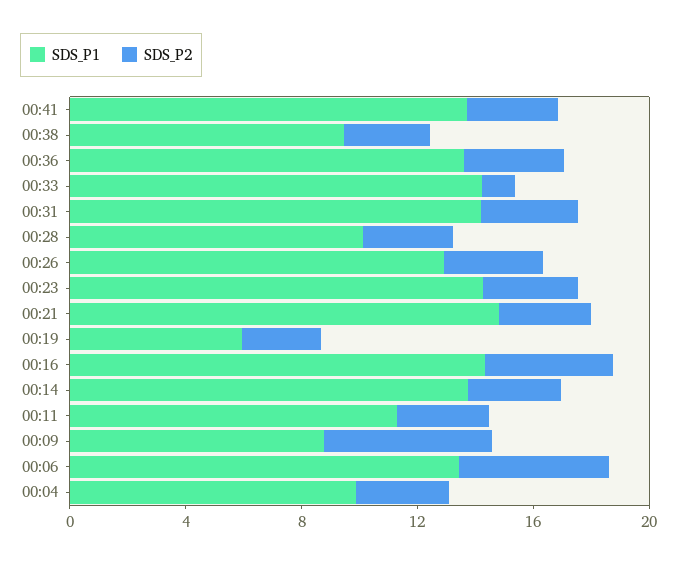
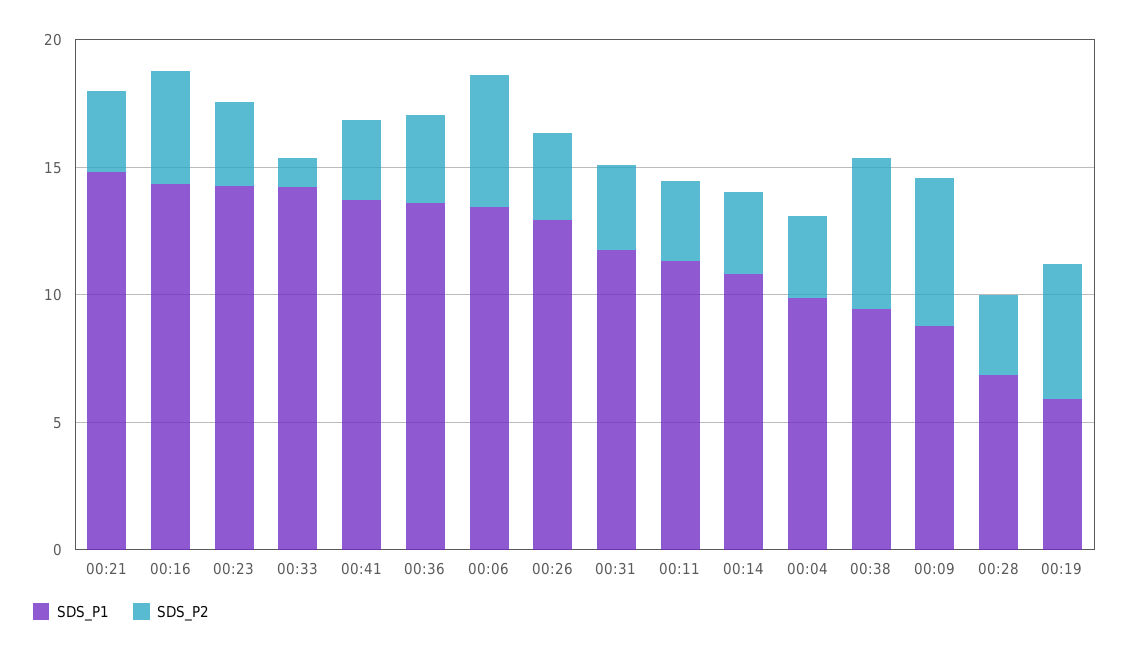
SDS_P2, 00:38: 3 -> 6
SDS_P1, 00:31: 14 -> 12
SDS_P1, 00:28: 10 -> 7
SDS_P2, 00:19: 3 -> 5
SDS_P1, 00:14: 14 -> 11

